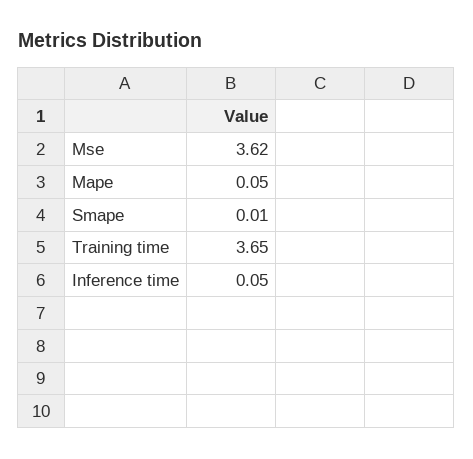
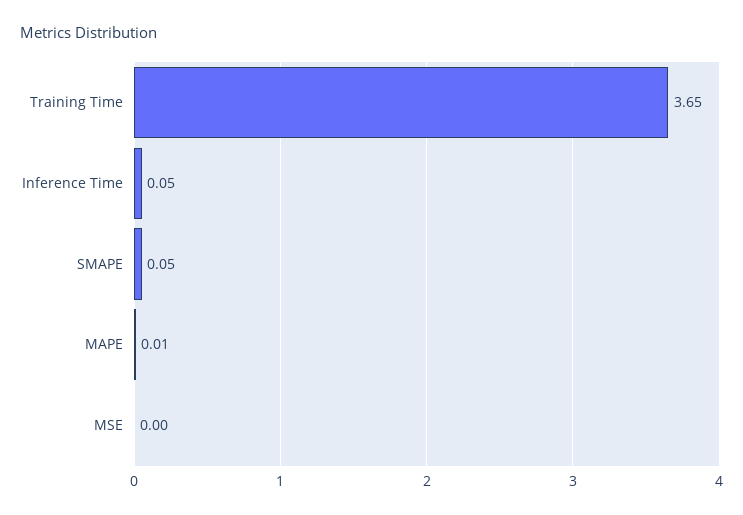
Mse: 3.62 -> 0
Mape: 0.05 -> 0.01
Smape: 0.01 -> 0.05

